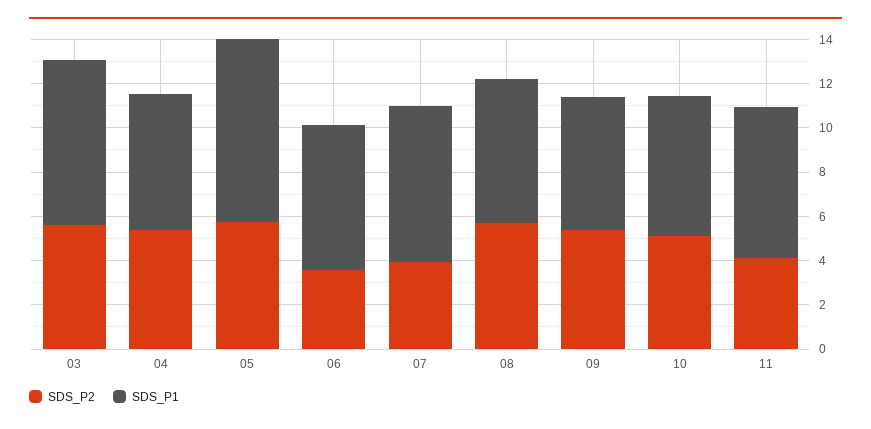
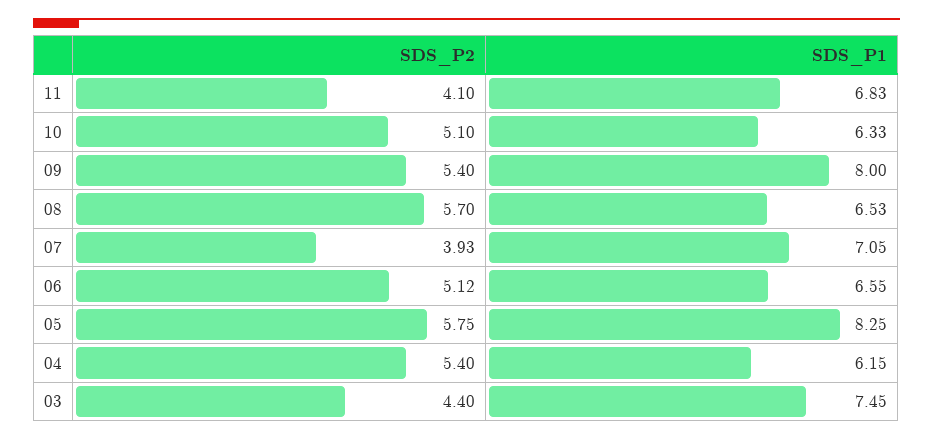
SDS_P2, 03: 5.5 -> 4.4
SDS_P2, 06: 3.5 -> 5.12
SDS_P1, 09: 6 -> 8

